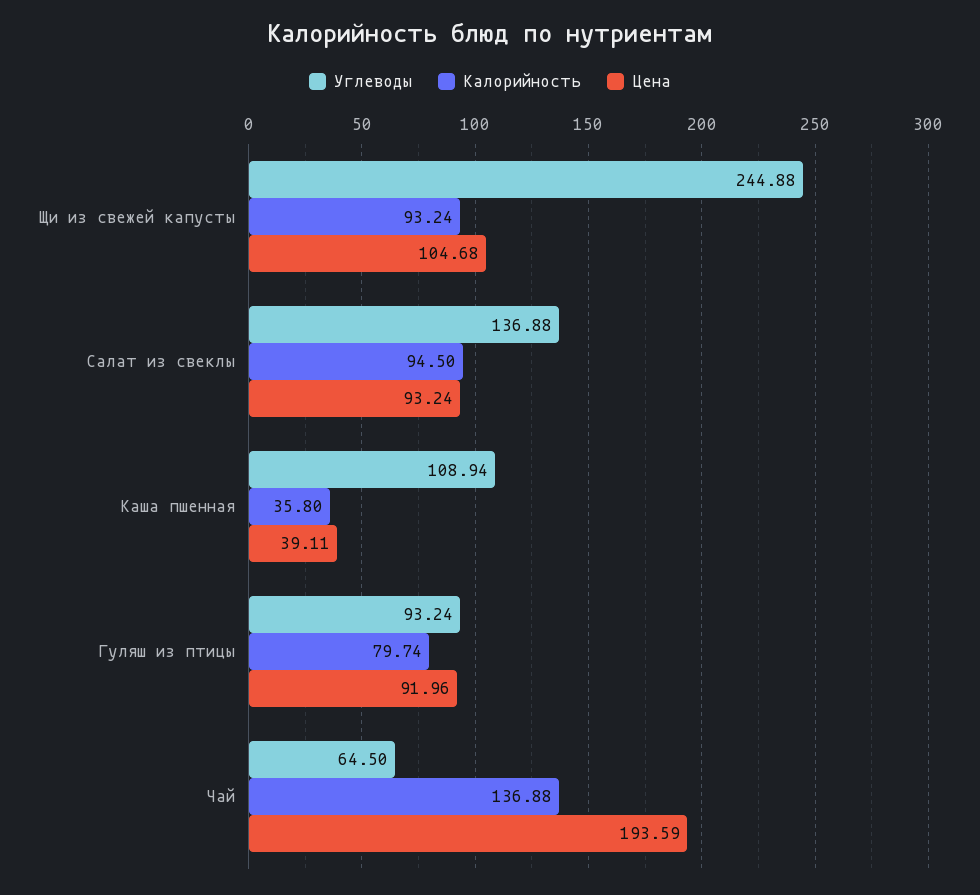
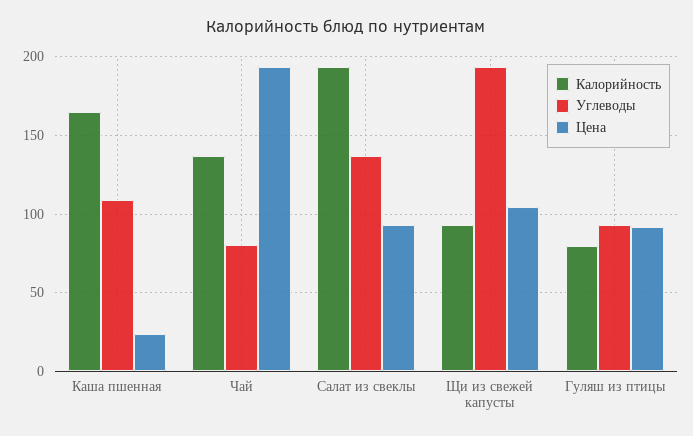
Углеводы, Щи из свежей капусты: 244.88 -> 195
Калорийность, Салат из свеклы: 94.5 -> 195
Калорийность, Каша пшенная: 35.8 -> 165
Цена, Каша пшенная: 39.11 -> 25
Углеводы, Чай: 64.5 -> 80

